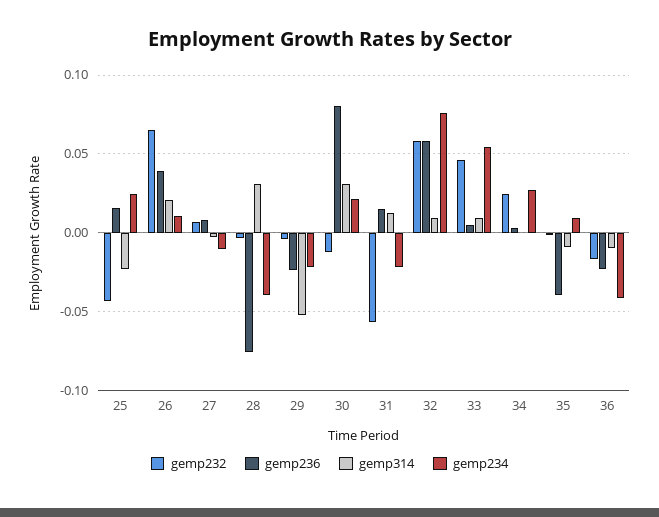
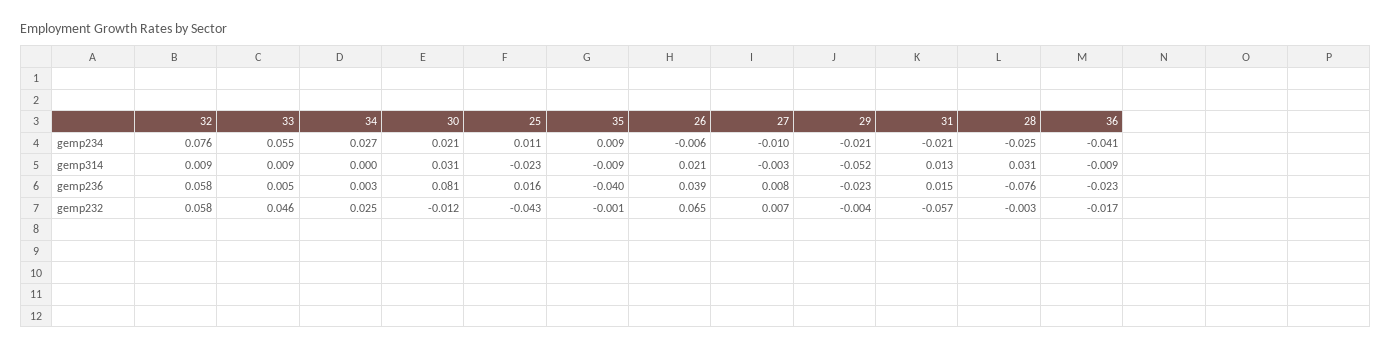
gemp234, 25: 0.025 -> 0.011
gemp234, 26: 0.01 -> -0.006
gemp234, 28: -0.04 -> -0.025

